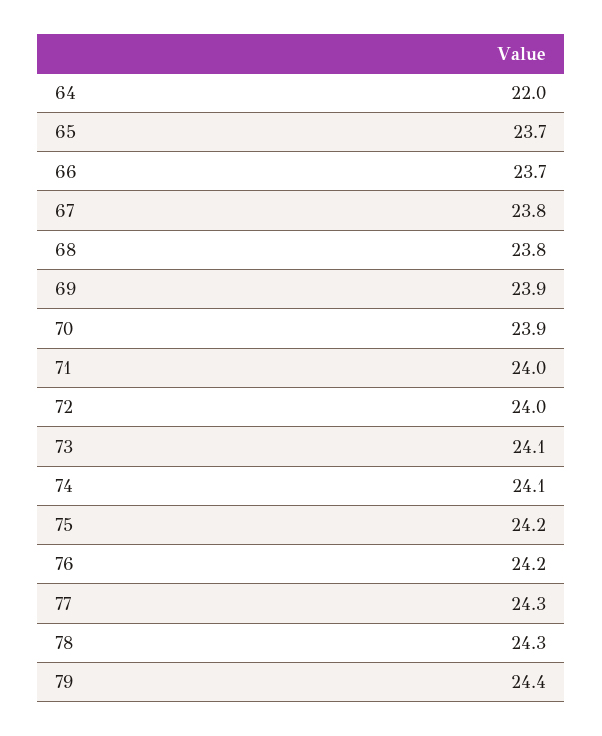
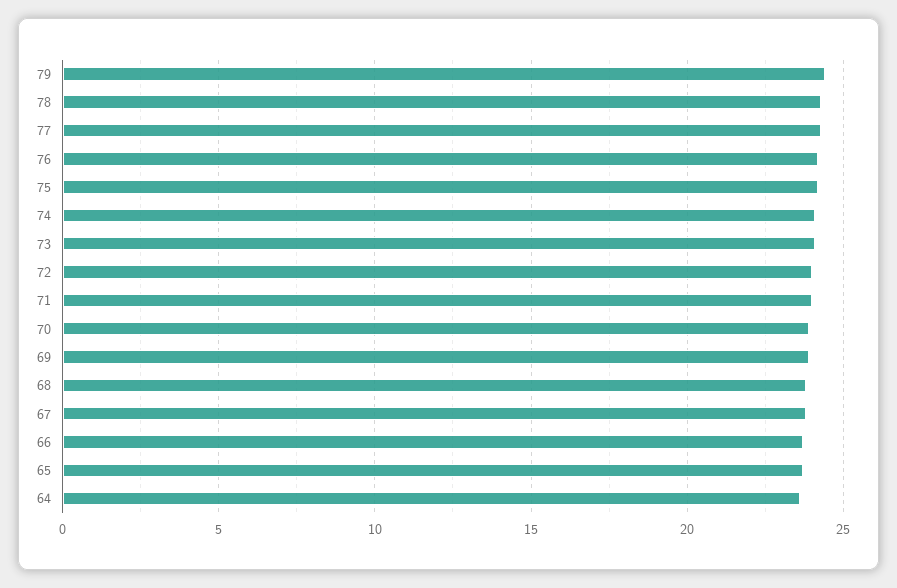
64: 22 -> 23.5

